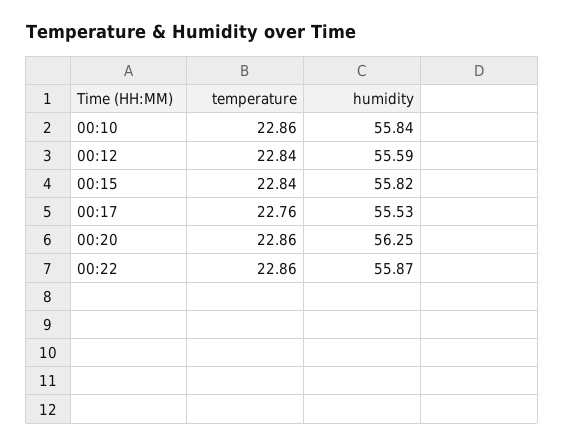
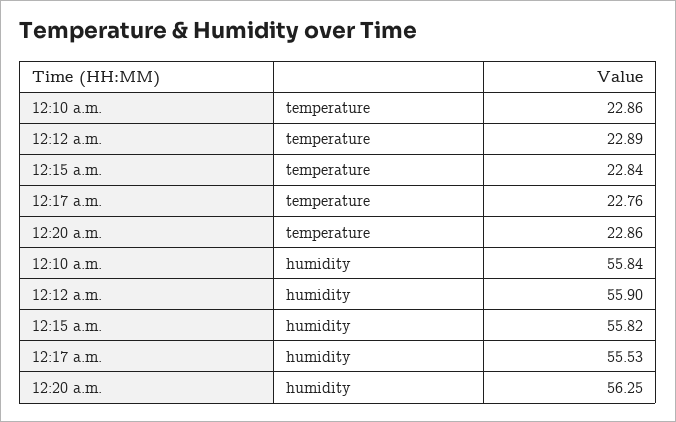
temperature, 00:12: 22.84 -> 22.89
humidity, 00:12: 55.59 -> 55.9
temperature, 00:22: 22.86 -> none
humidity, 00:22: 55.87 -> none

